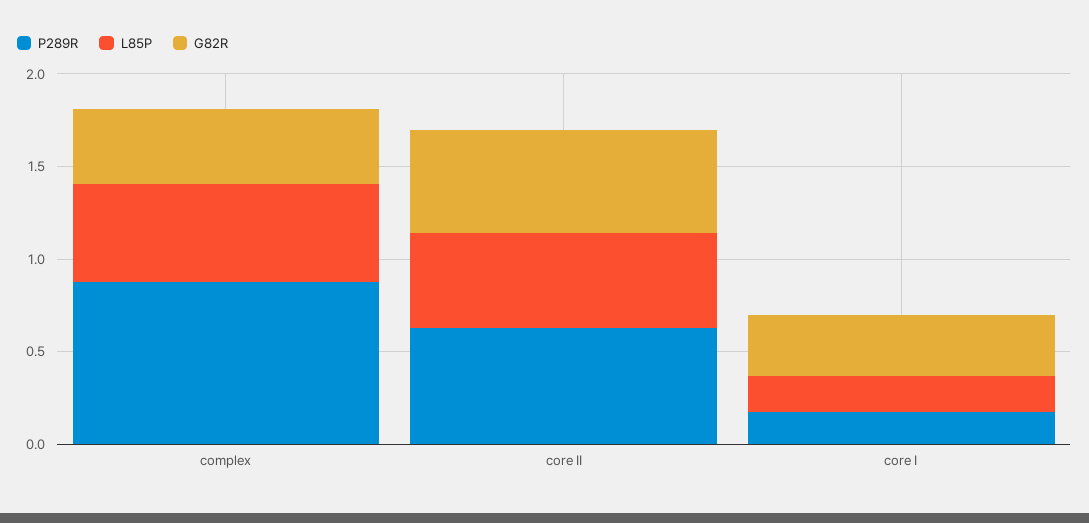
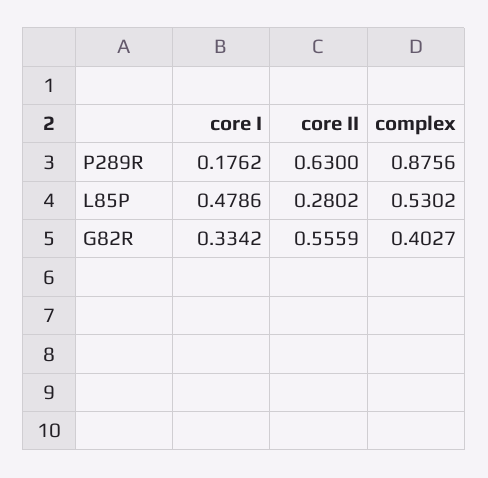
L85P, core II: 0.5 -> 0.2802
L85P, core I: 0.2 -> 0.4786

